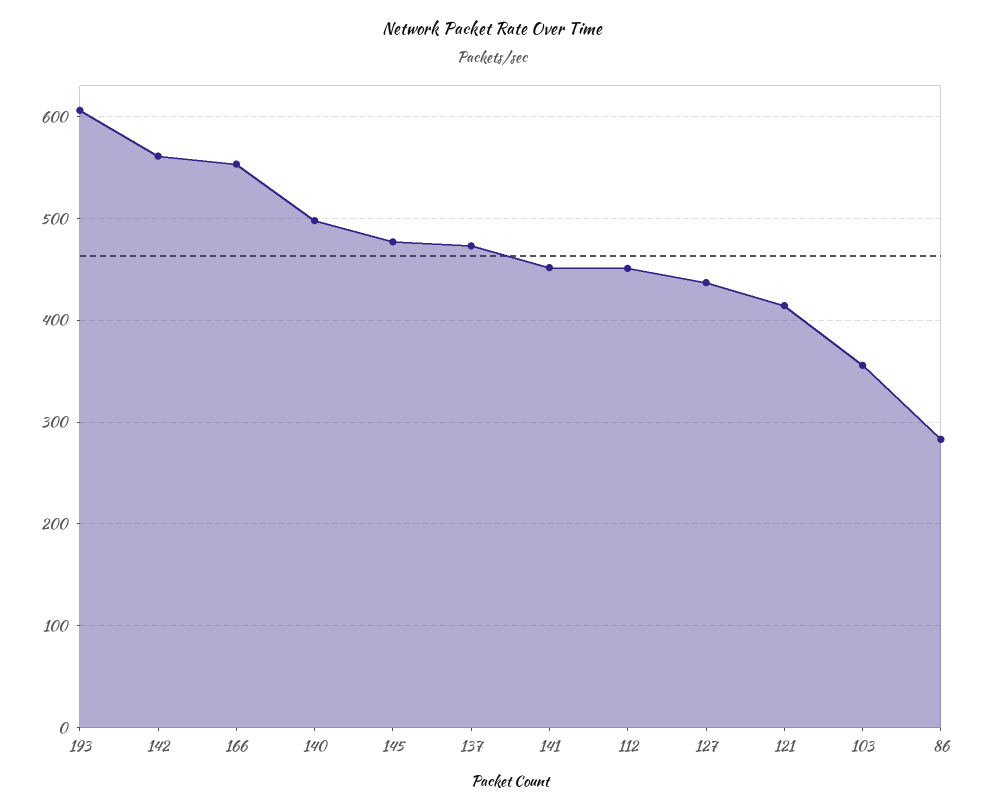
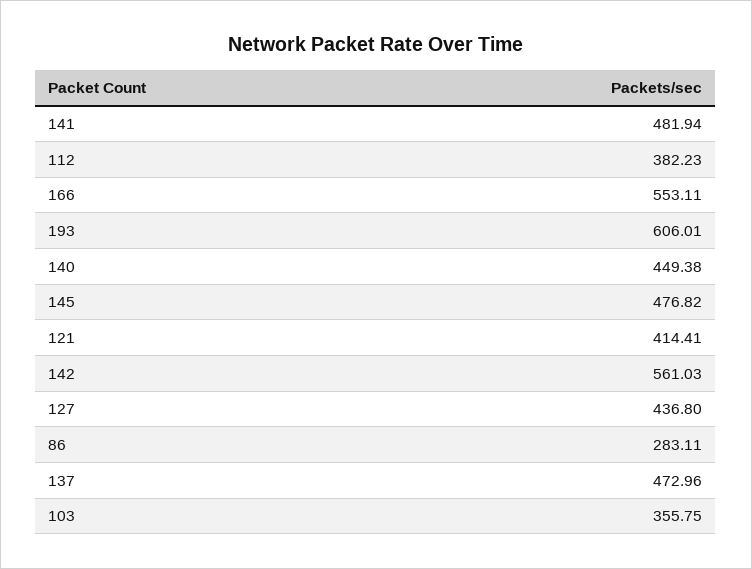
140: 500 -> 449.38
141: 450 -> 481.94
112: 450 -> 382.23

